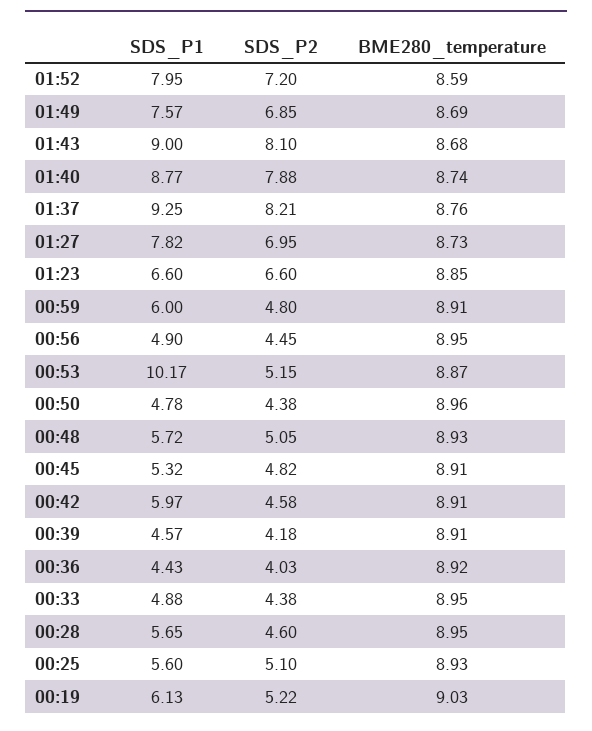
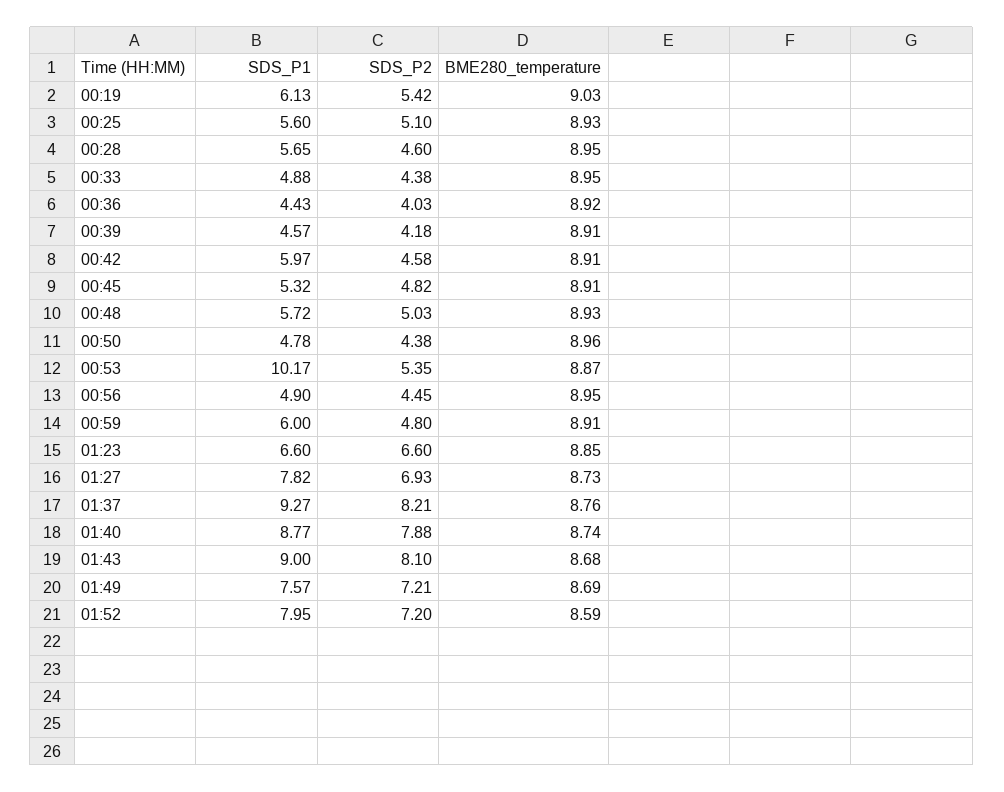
SDS_P2, 01:49: 6.85 -> 7.21
SDS_P1, 01:37: 9.25 -> 9.27
SDS_P2, 01:27: 6.95 -> 6.93
SDS_P2, 00:53: 5.15 -> 5.35
SDS_P2, 00:48: 5.05 -> 5.03
SDS_P2, 00:19: 5.22 -> 5.42

